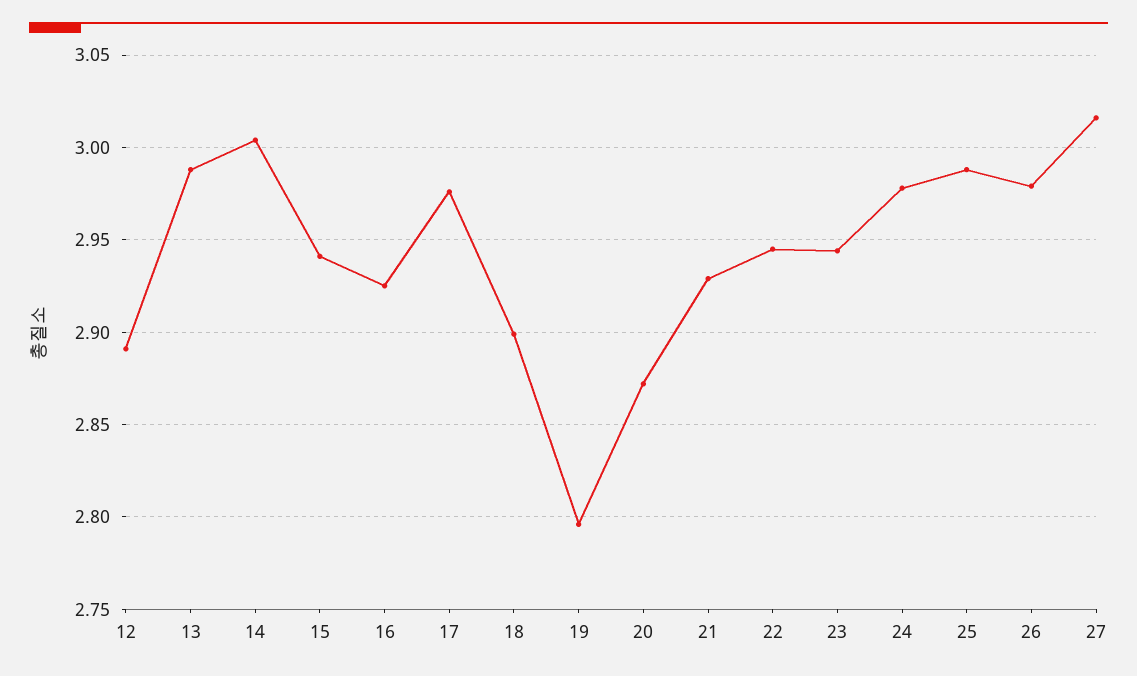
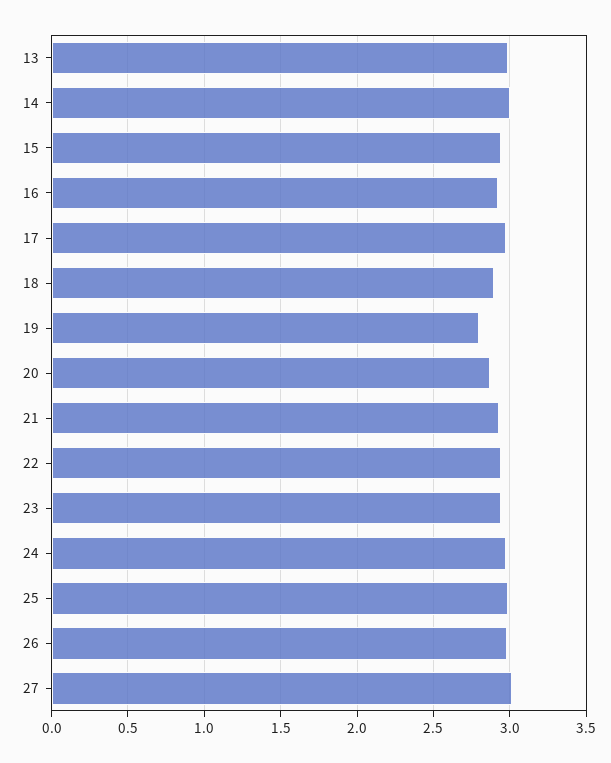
12: 2.89 -> none

